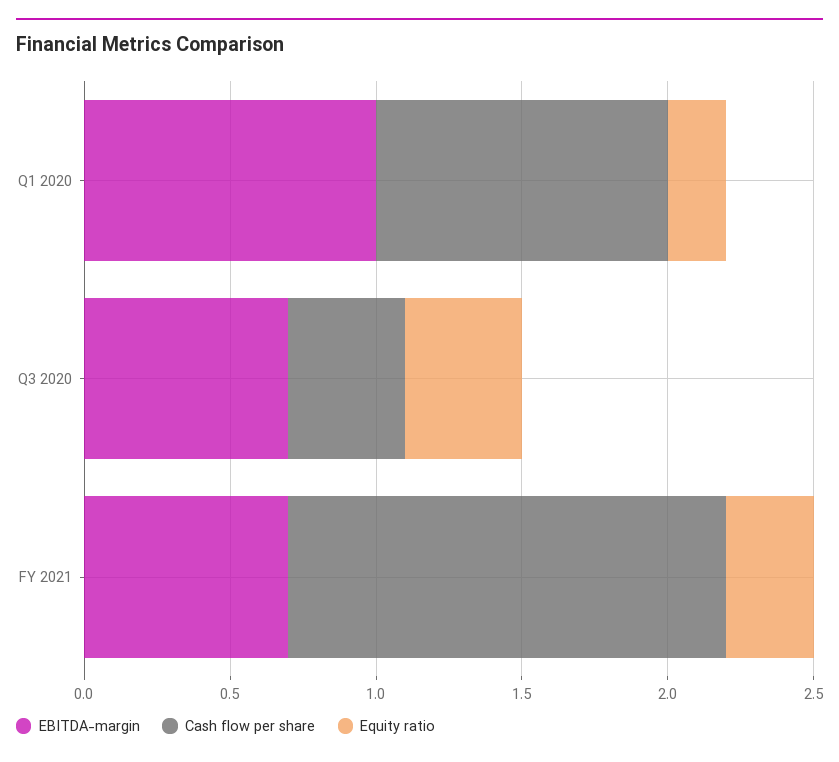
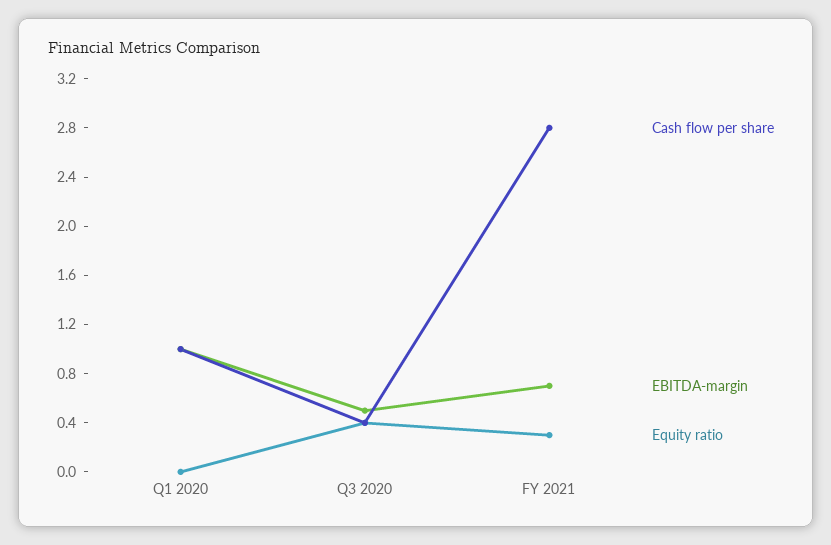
Equity ratio, Q1 2020: 0.2 -> 0
EBITDA-margin, Q3 2020: 0.7 -> 0.5
Cash flow per share, FY 2021: 1.5 -> 2.8

